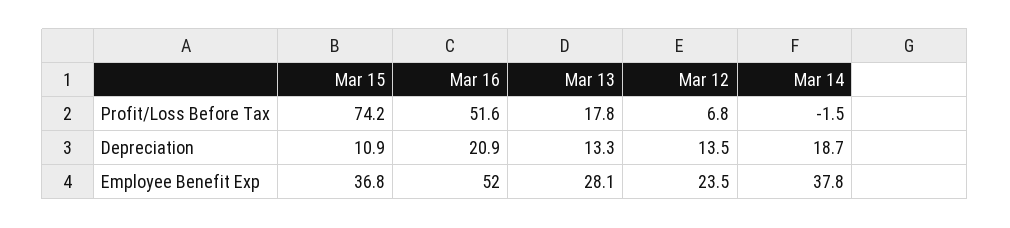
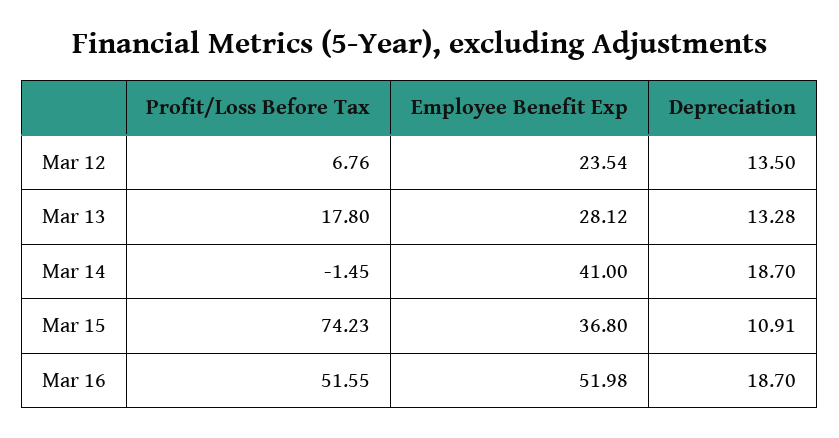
Mar 16, Depreciation: 20.9 -> 18.7
Mar 14, Employee Benefit Exp: 37.8 -> 41

